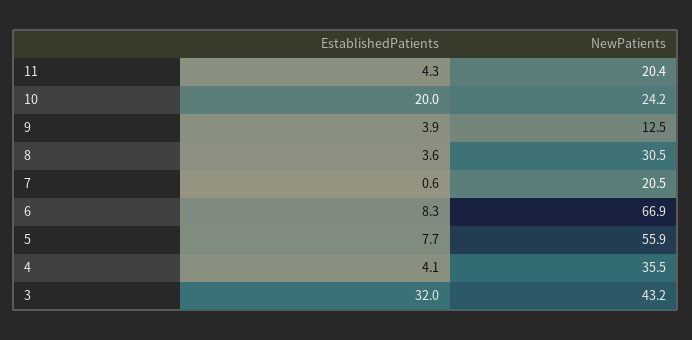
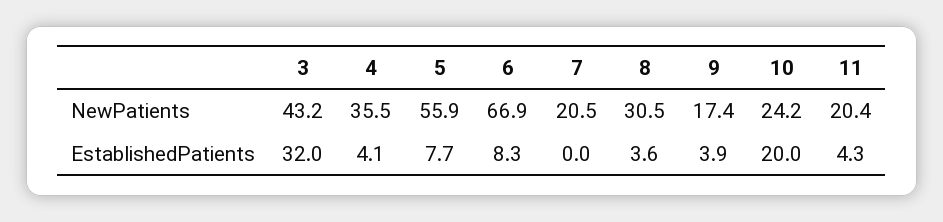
NewPatients, 9: 12.5 -> 17.4
EstablishedPatients, 7: 0.6 -> 0

